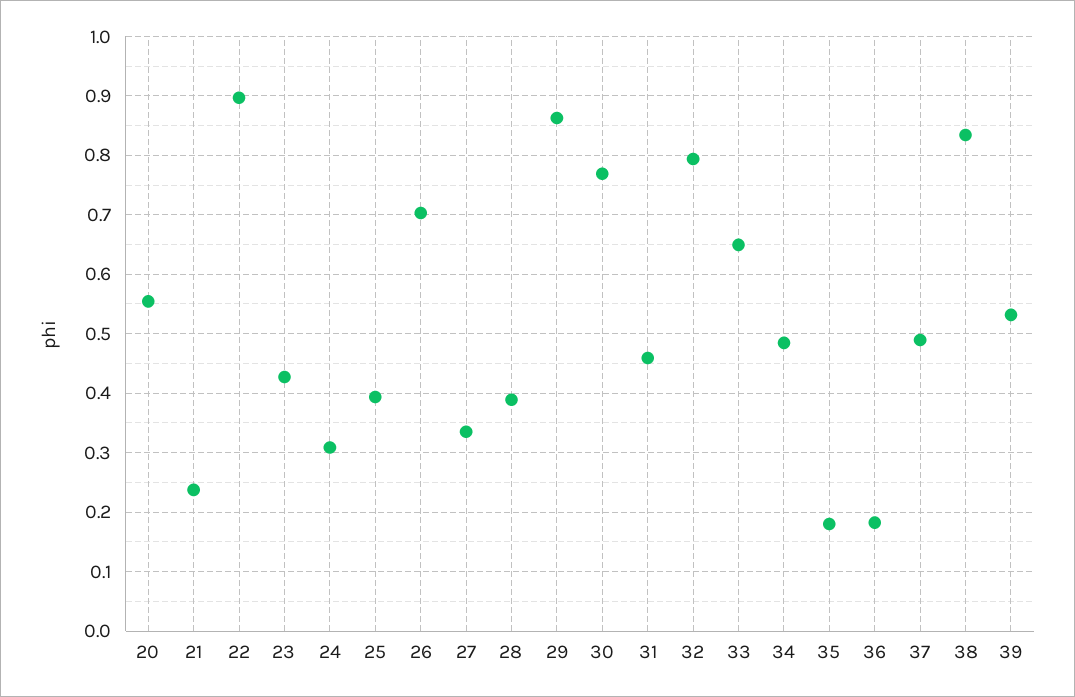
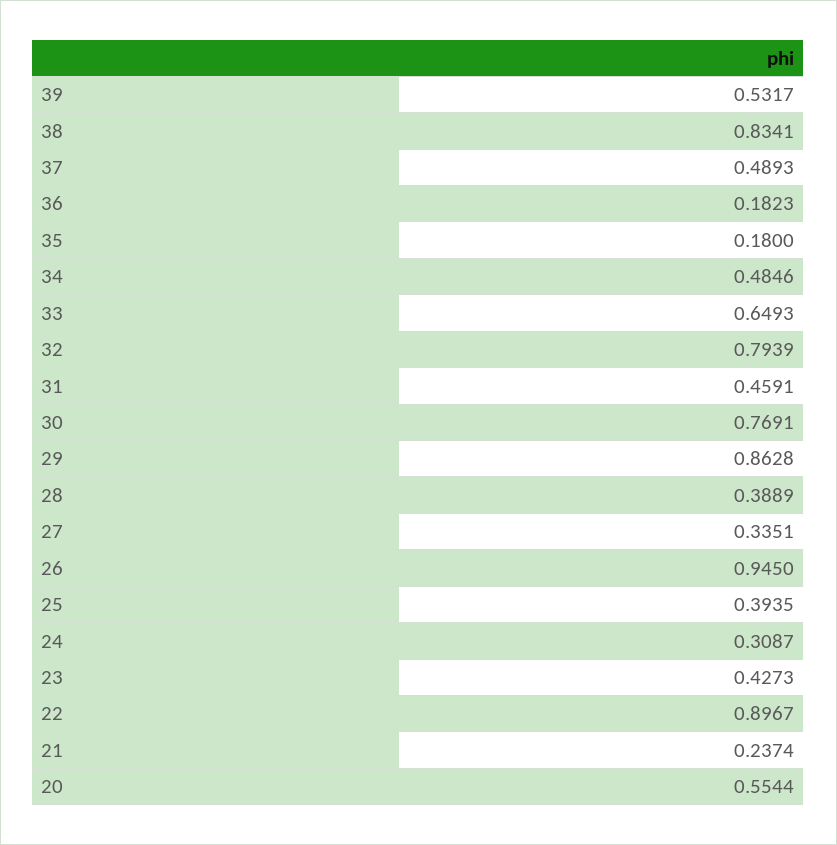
26: 0.7 -> 0.945

